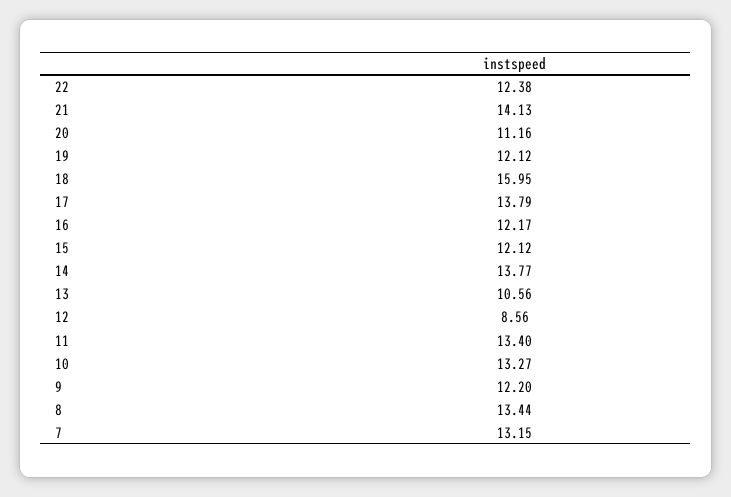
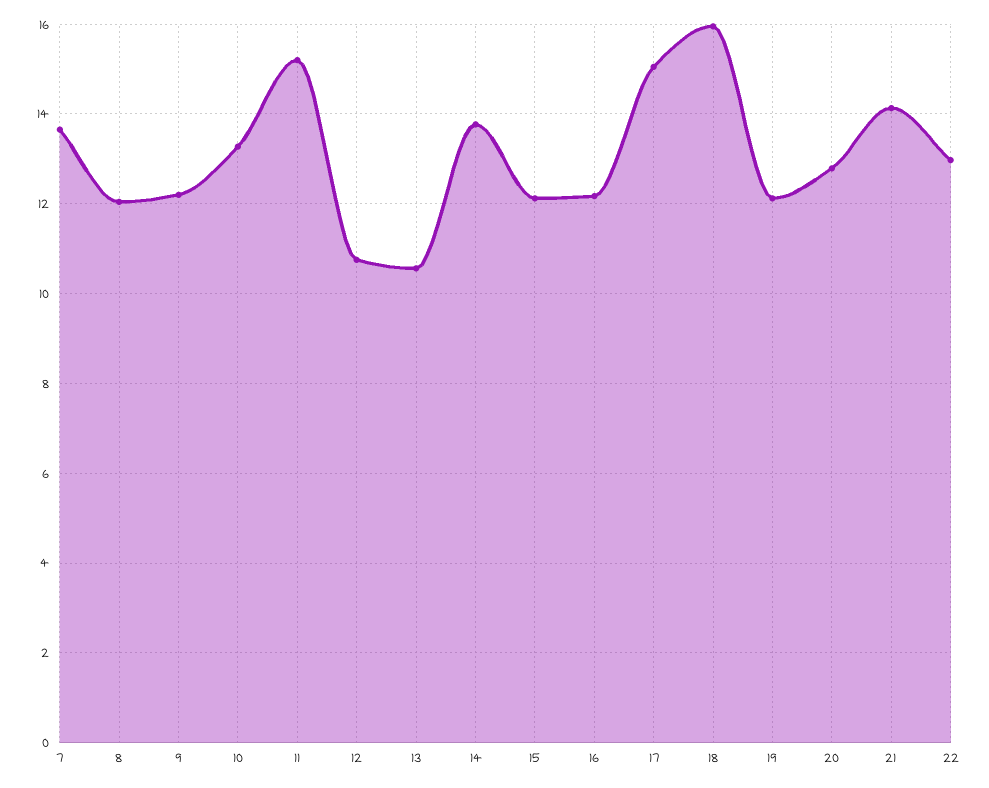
22: 12.38 -> 13
20: 11.16 -> 12.8
17: 13.79 -> 15
12: 8.56 -> 10.8
11: 13.4 -> 15.2
8: 13.44 -> 12
7: 13.15 -> 13.6

